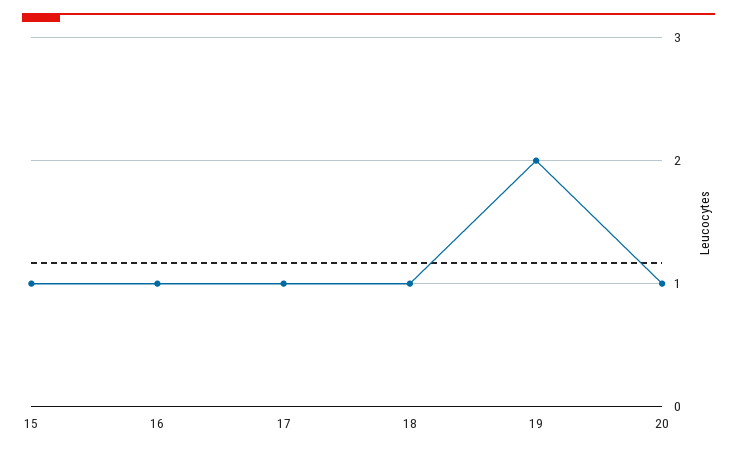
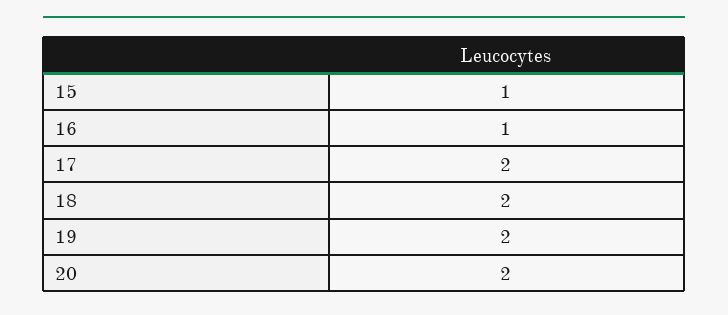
17: 1 -> 2
18: 1 -> 2
20: 1 -> 2

